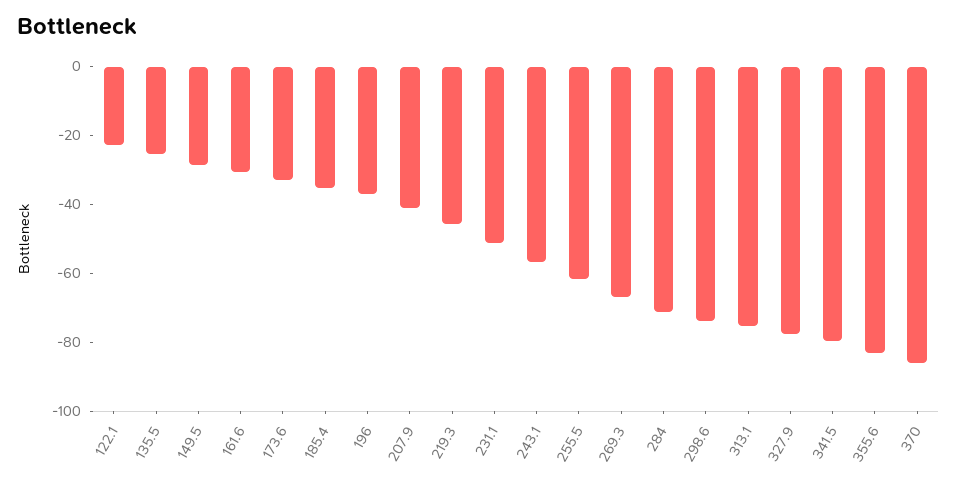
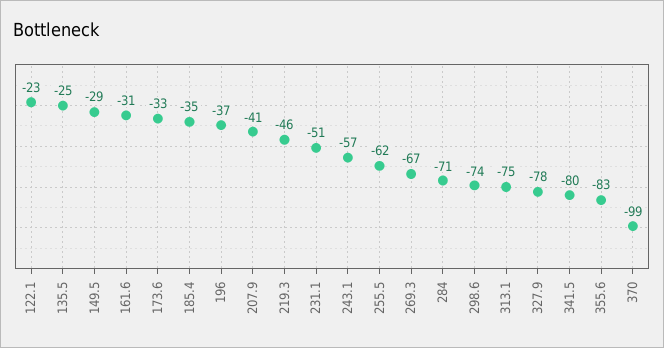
370: -85 -> -99

